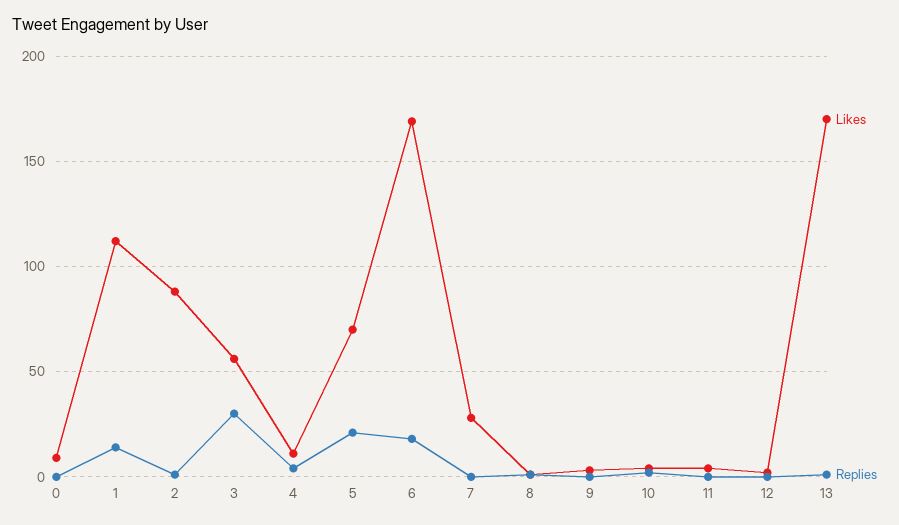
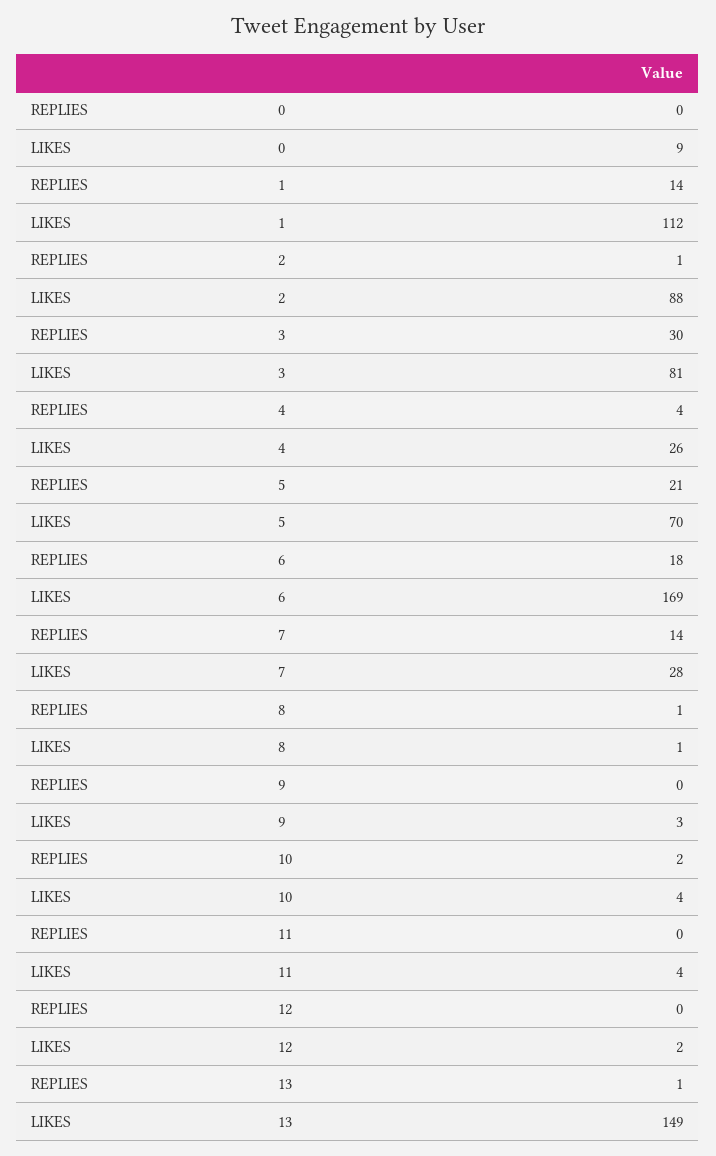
Likes, 3: 55 -> 81
Likes, 4: 10 -> 26
Replies, 7: 0 -> 14
Likes, 13: 170 -> 149

